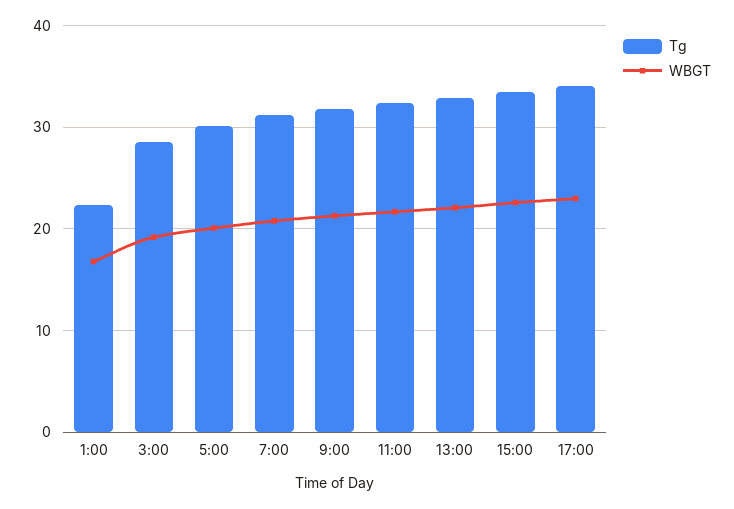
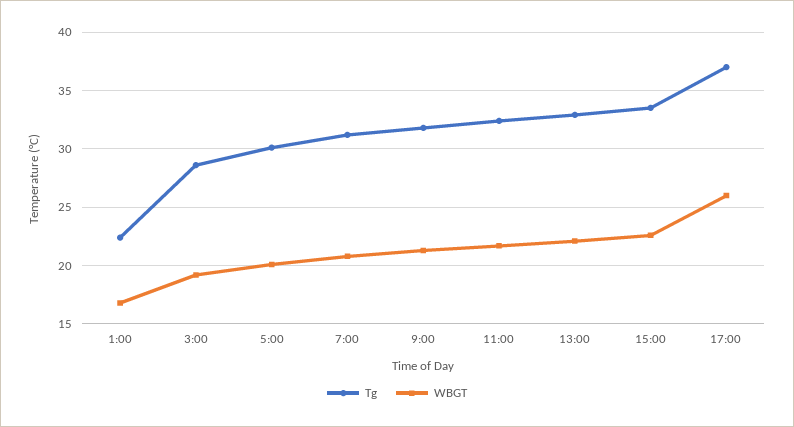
Tg, 17:00: 34 -> 37
WBGT, 17:00: 23 -> 26

